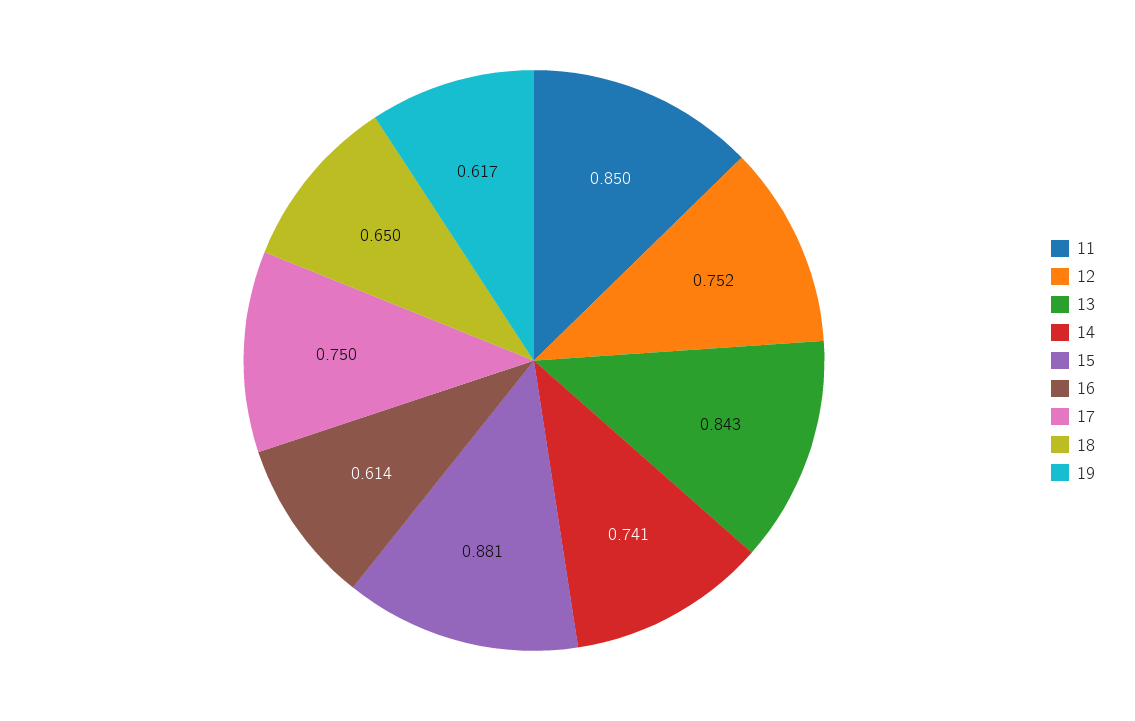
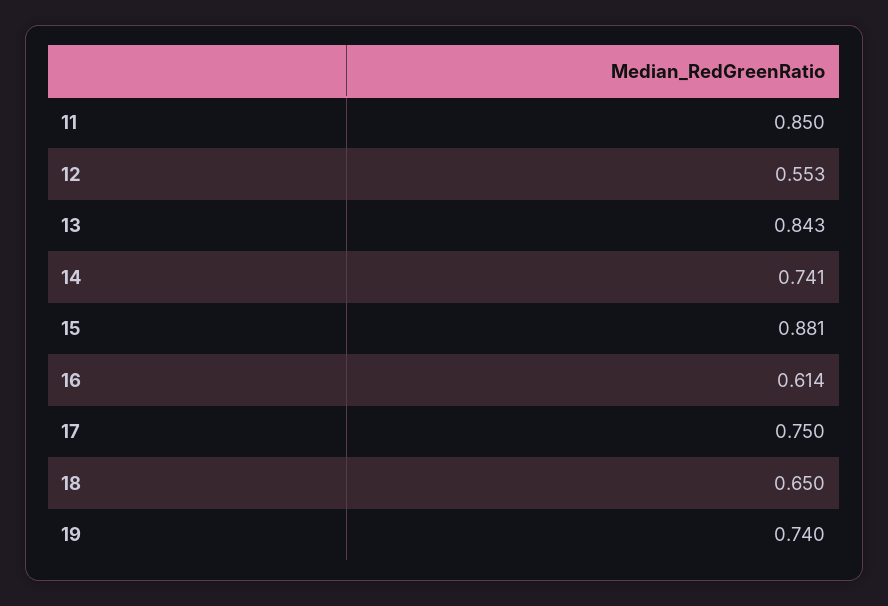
12: 0.752 -> 0.553
19: 0.617 -> 0.74

